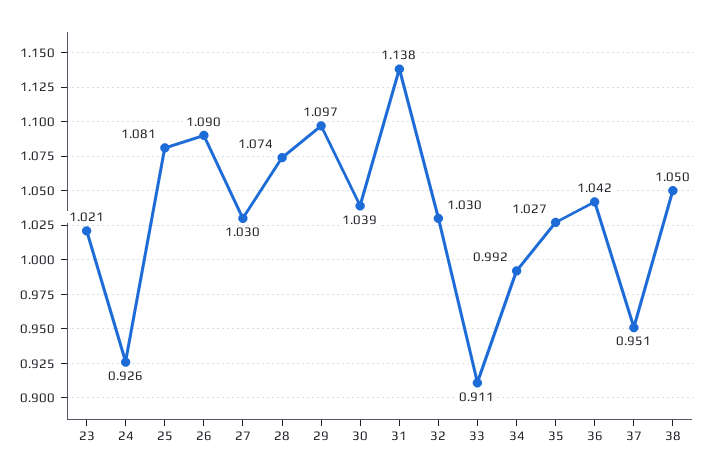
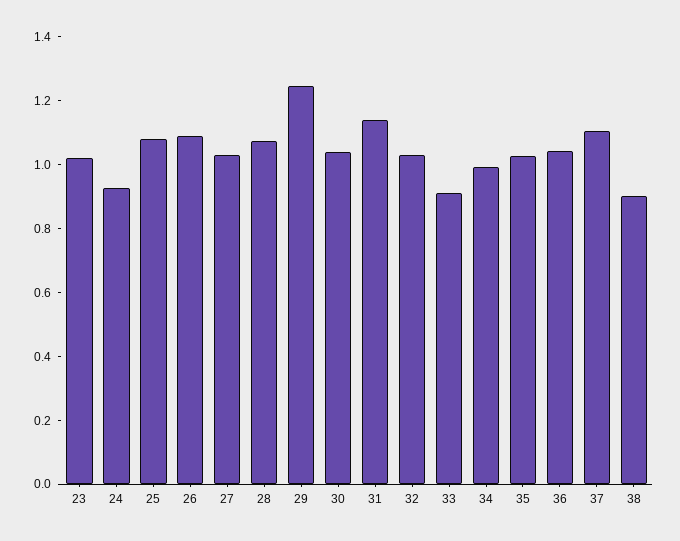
29: 1.097 -> 1.25
37: 0.951 -> 1.1
38: 1.05 -> 0.9

